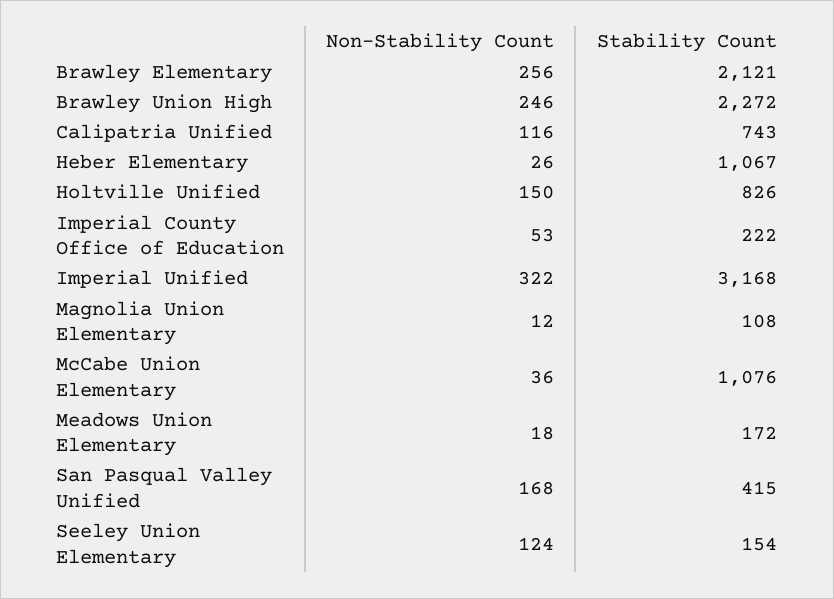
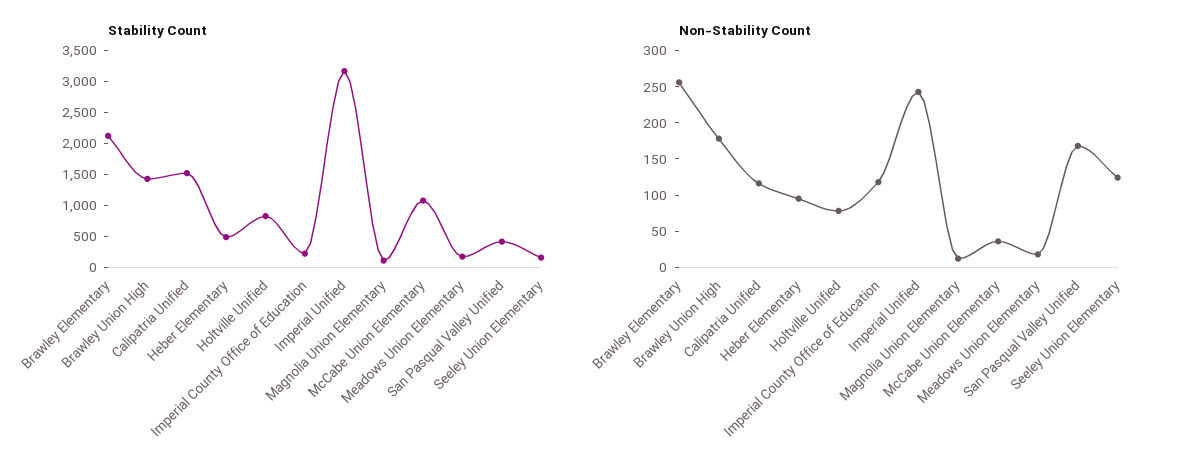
Non-Stability Count, Brawley Union High: 246 -> 175
Stability Count, Brawley Union High: 2272 -> 1500
Stability Count, Calipatria Unified: 743 -> 1500
Non-Stability Count, Heber Elementary: 26 -> 100
Stability Count, Heber Elementary: 1067 -> 500
Non-Stability Count, Holtville Unified: 150 -> 75
Non-Stability Count, Imperial County Office of Education: 53 -> 125
Non-Stability Count, Imperial Unified: 322 -> 250

